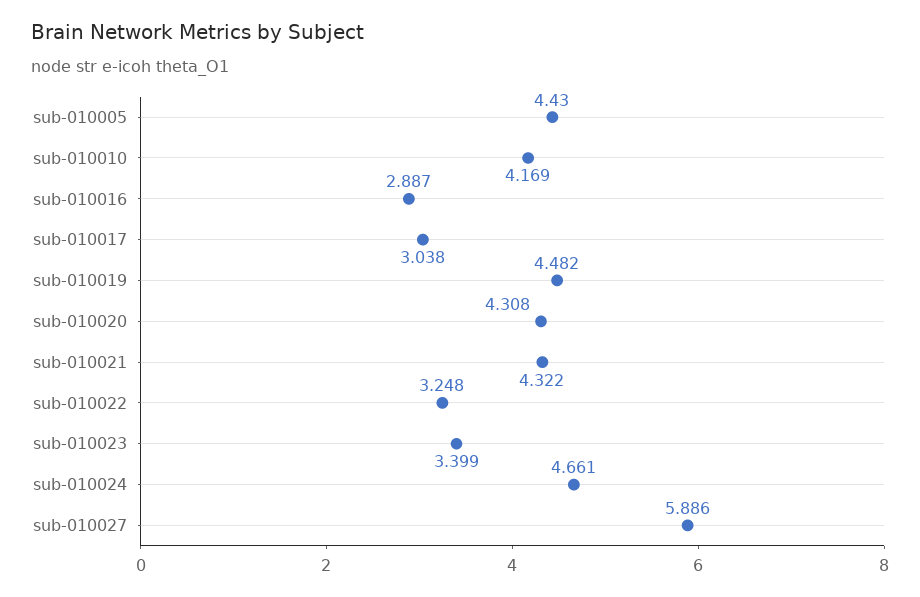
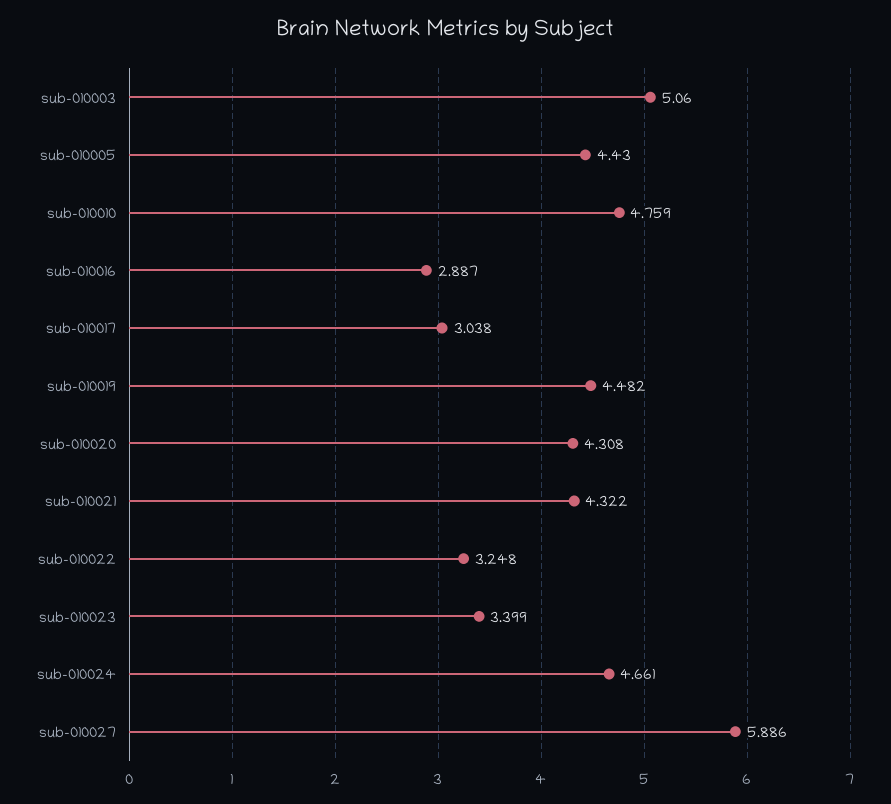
sub-010010: 4.169 -> 4.759
sub-010003: none -> 5.06

